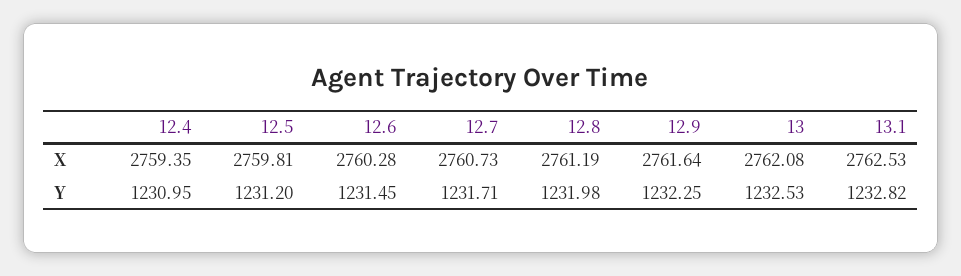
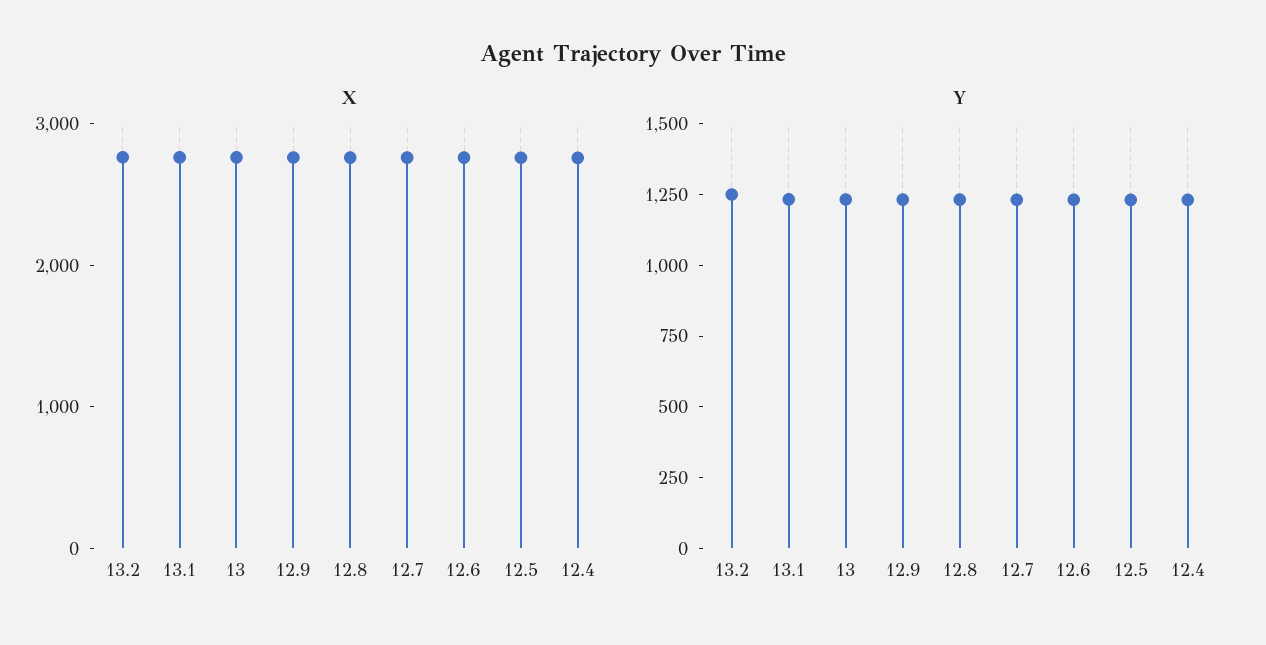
X, 13.2: none -> 2800
Y, 13.2: none -> 1250

